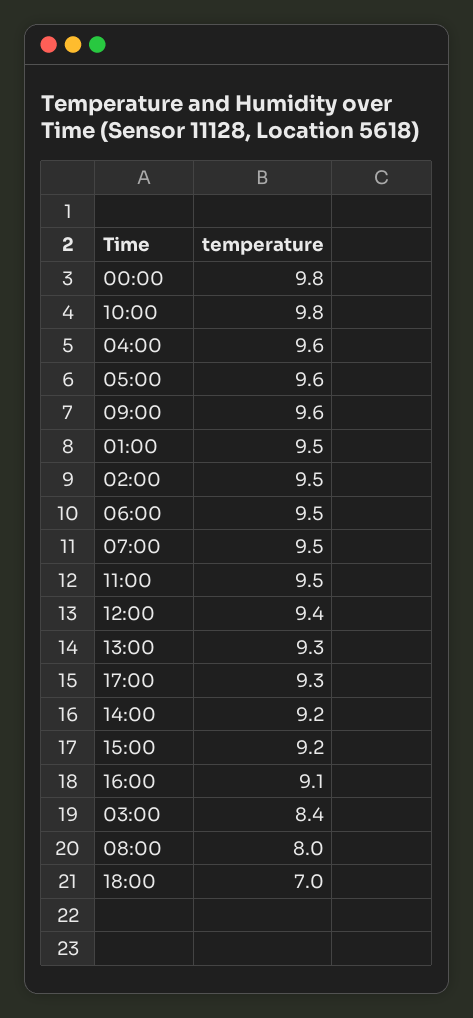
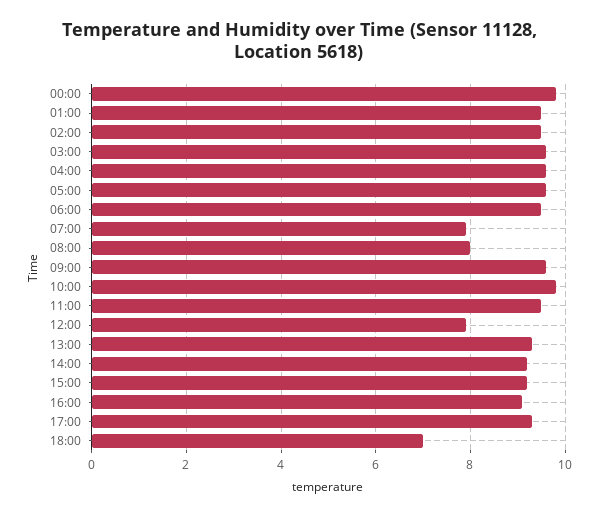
07:00: 9.5 -> 8
12:00: 9.4 -> 8
03:00: 8.4 -> 9.5

